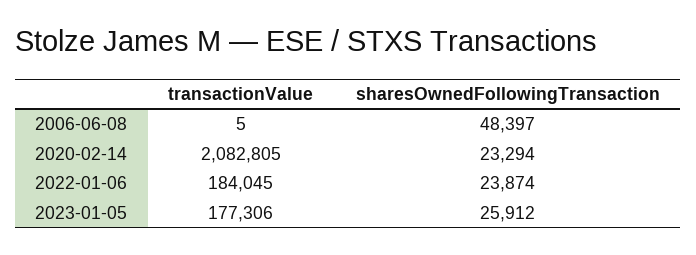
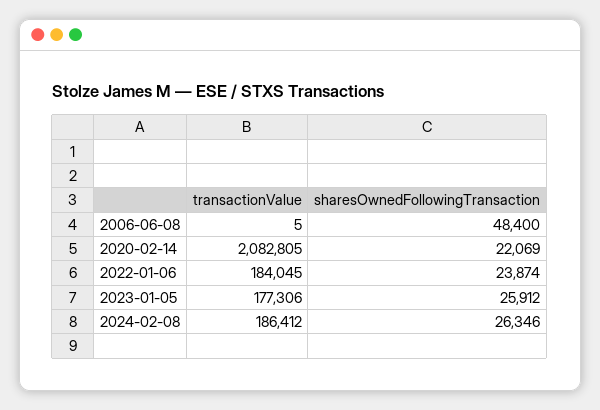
sharesOwnedFollowingTransaction, 2006-06-08: 48397 -> 48400
sharesOwnedFollowingTransaction, 2020-02-14: 23294 -> 22069
transactionValue, 2024-02-08: none -> 186412
sharesOwnedFollowingTransaction, 2024-02-08: none -> 26346

